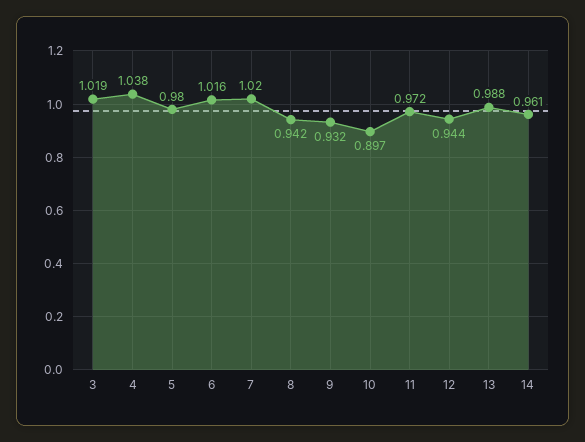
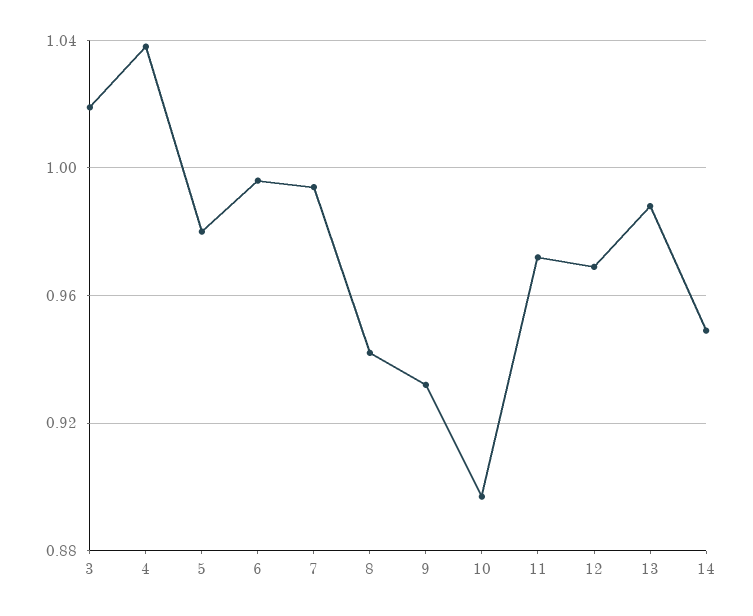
6: 1.016 -> 0.995
7: 1.02 -> 0.995
12: 0.944 -> 0.97
14: 0.961 -> 0.95

